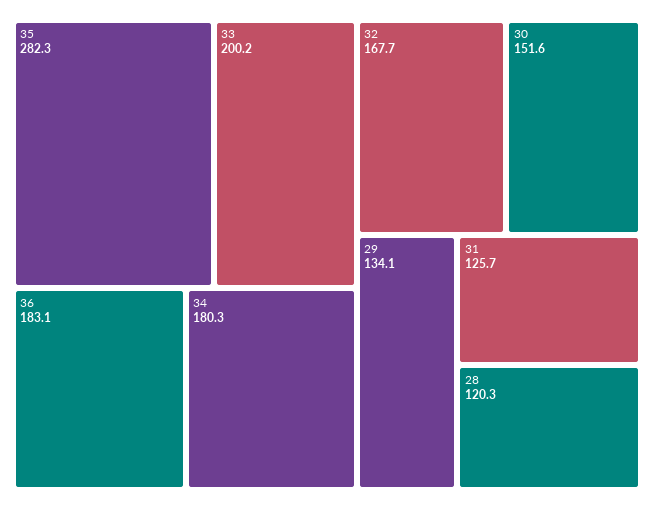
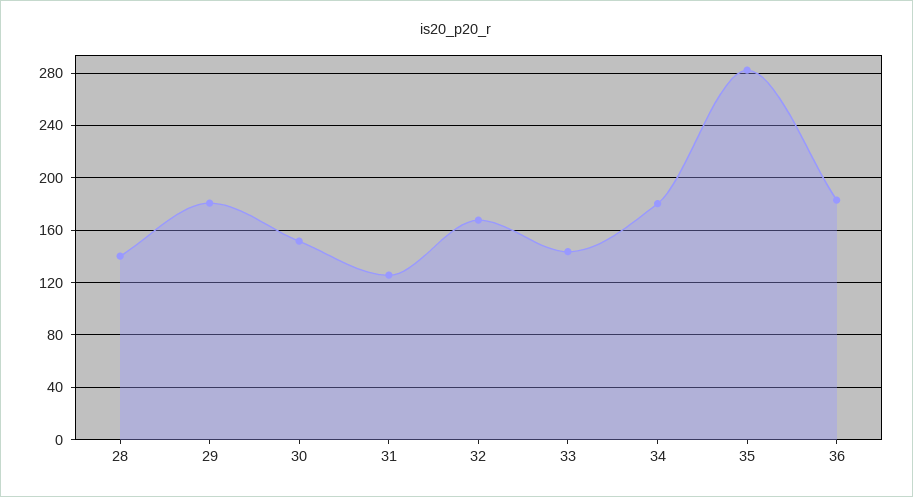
33: 200.2 -> 145
29: 134.1 -> 180
28: 120.3 -> 140

